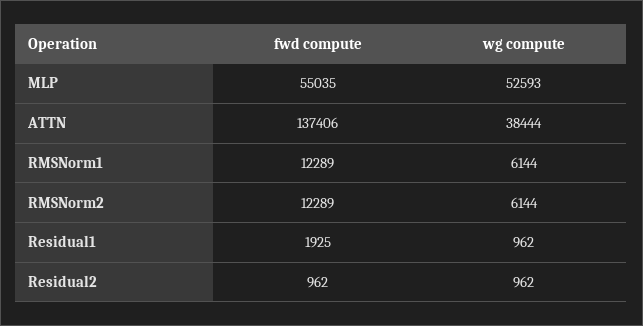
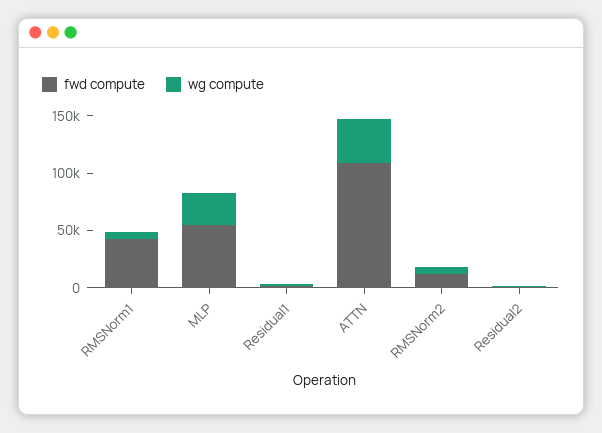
wg compute, MLP: 52593 -> 30000
fwd compute, ATTN: 137406 -> 110000
fwd compute, RMSNorm1: 12289 -> 40000

